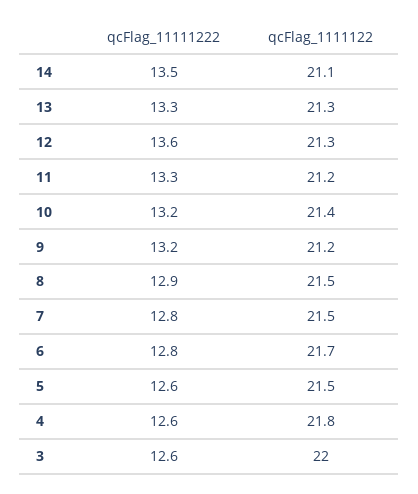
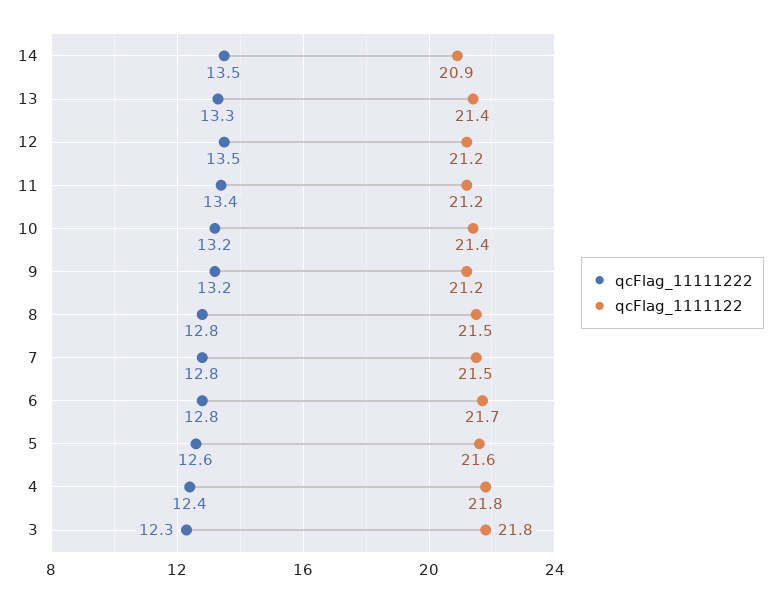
qcFlag_1111122, 14: 21.1 -> 20.9
qcFlag_1111122, 13: 21.3 -> 21.4
qcFlag_11111222, 12: 13.6 -> 13.5
qcFlag_1111122, 12: 21.3 -> 21.2
qcFlag_11111222, 11: 13.3 -> 13.4
qcFlag_11111222, 8: 12.9 -> 12.8
qcFlag_1111122, 5: 21.5 -> 21.6
qcFlag_11111222, 4: 12.6 -> 12.4
qcFlag_11111222, 3: 12.6 -> 12.3
qcFlag_1111122, 3: 22 -> 21.8

